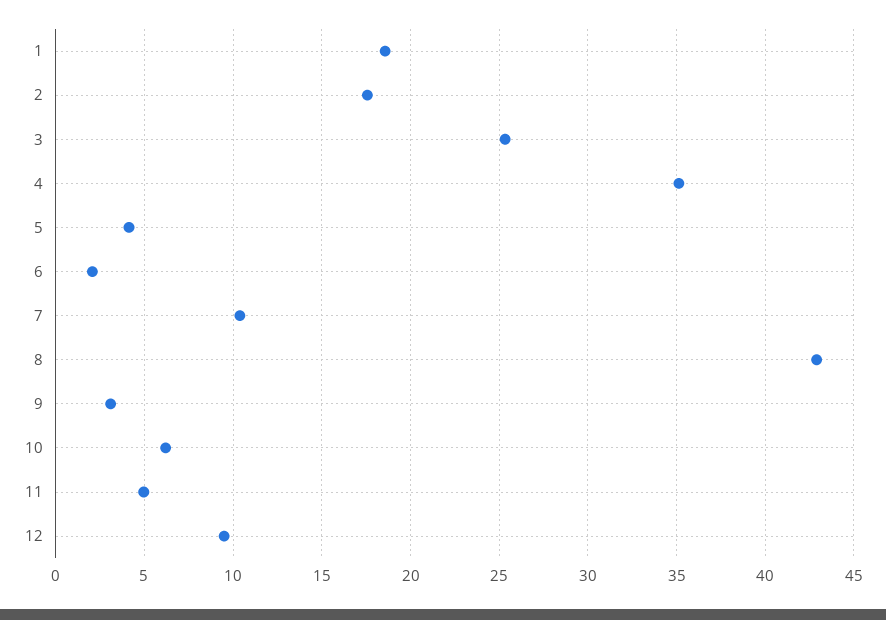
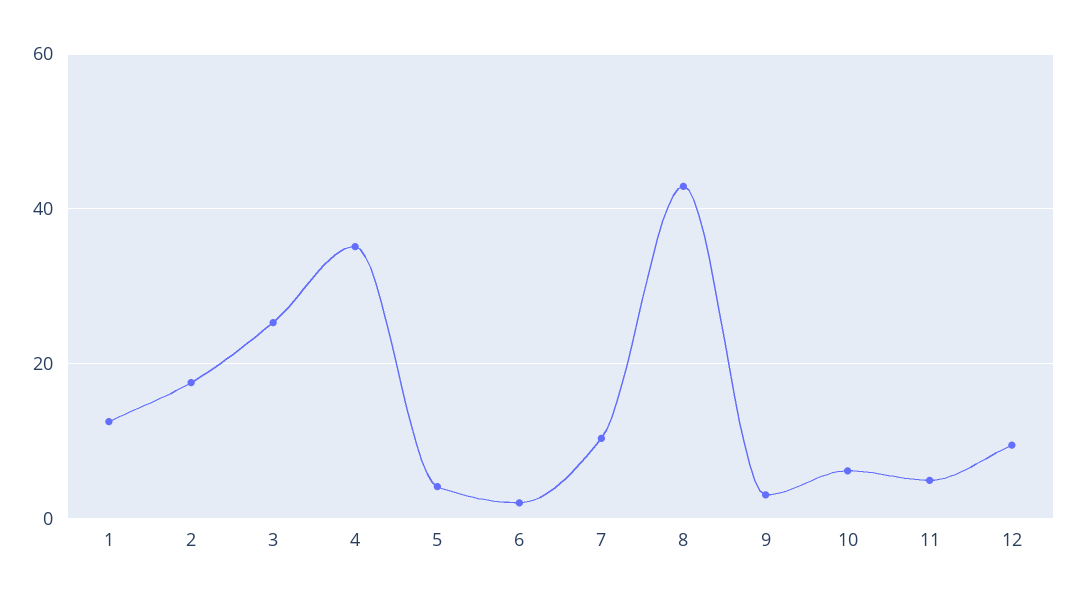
1: 18.5 -> 12

